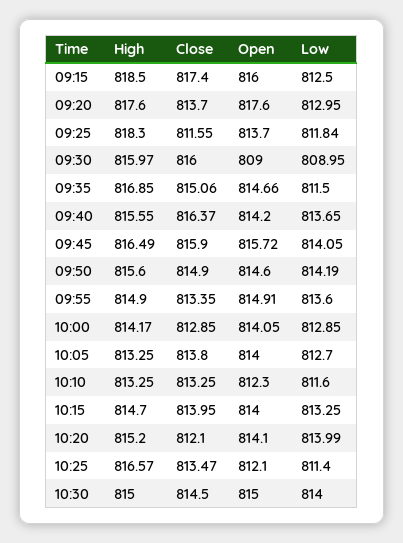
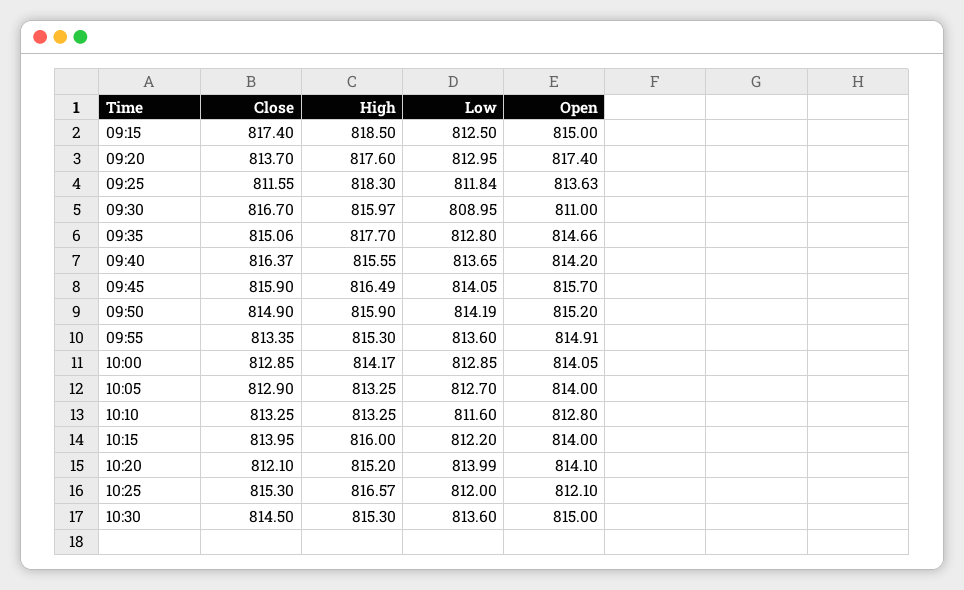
Open, 09:15: 816 -> 815
Open, 09:20: 817.6 -> 817.4
Open, 09:25: 813.7 -> 813.63
Close, 09:30: 816 -> 816.7
Open, 09:30: 809 -> 811
High, 09:35: 816.85 -> 817.7
Low, 09:35: 811.5 -> 812.8
Open, 09:45: 815.72 -> 815.7
High, 09:50: 815.6 -> 815.9
Open, 09:50: 814.6 -> 815.2
High, 09:55: 814.9 -> 815.3
Close, 10:05: 813.8 -> 812.9
Open, 10:10: 812.3 -> 812.8
High, 10:15: 814.7 -> 816
Low, 10:15: 813.25 -> 812.2
Close, 10:25: 813.47 -> 815.3
Low, 10:25: 811.4 -> 812
High, 10:30: 815 -> 815.3
Low, 10:30: 814 -> 813.6

